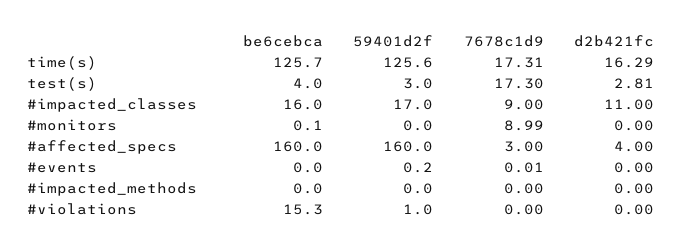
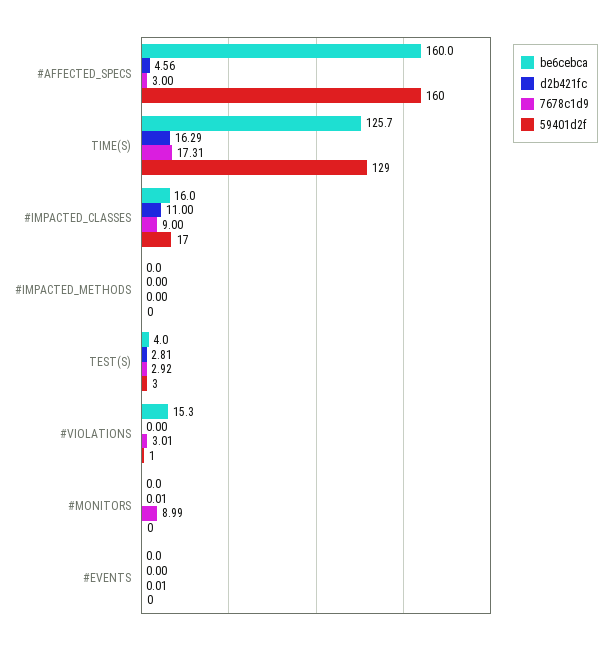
59401d2f, time(s): 125.6 -> 129
7678c1d9, test(s): 17.3 -> 2.92
be6cebca, #monitors: 0.1 -> 0
d2b421fc, #monitors: 0 -> 0.01
d2b421fc, #affected_specs: 4 -> 4.56
59401d2f, #events: 0.2 -> 0
7678c1d9, #violations: 0 -> 3.01

